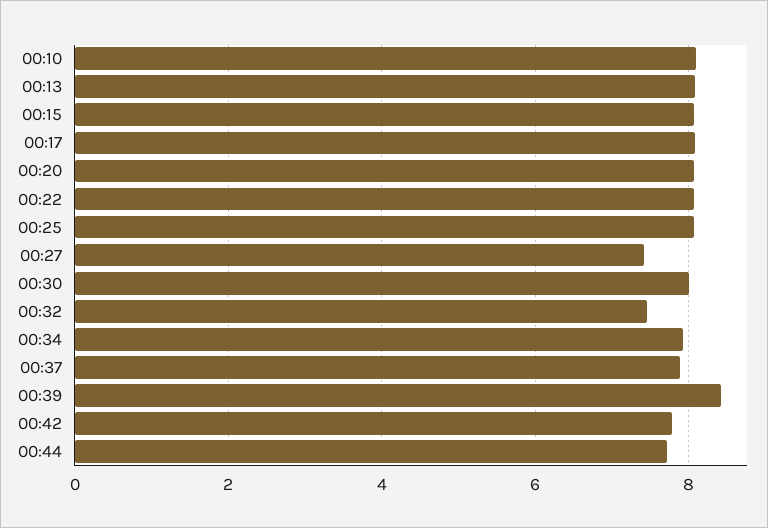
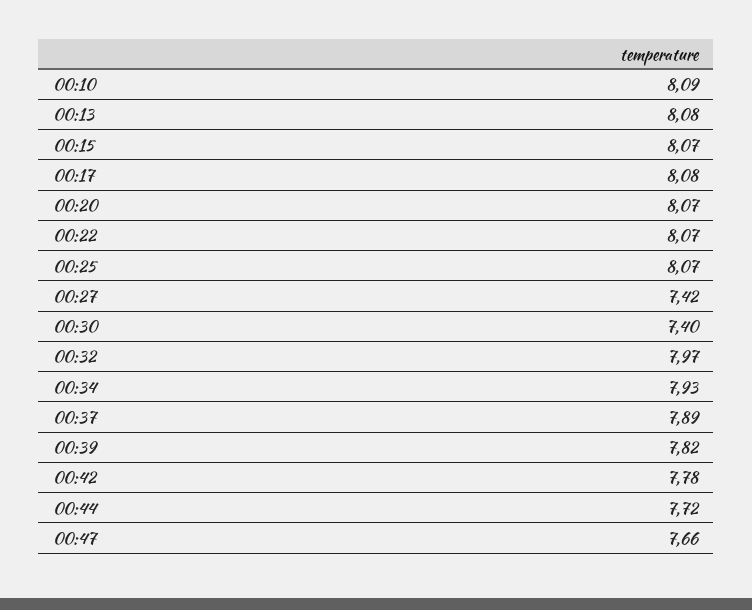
00:30: 8 -> 7.4
00:32: 7.4 -> 7.97
00:39: 8.4 -> 7.82
00:47: none -> 7.66

